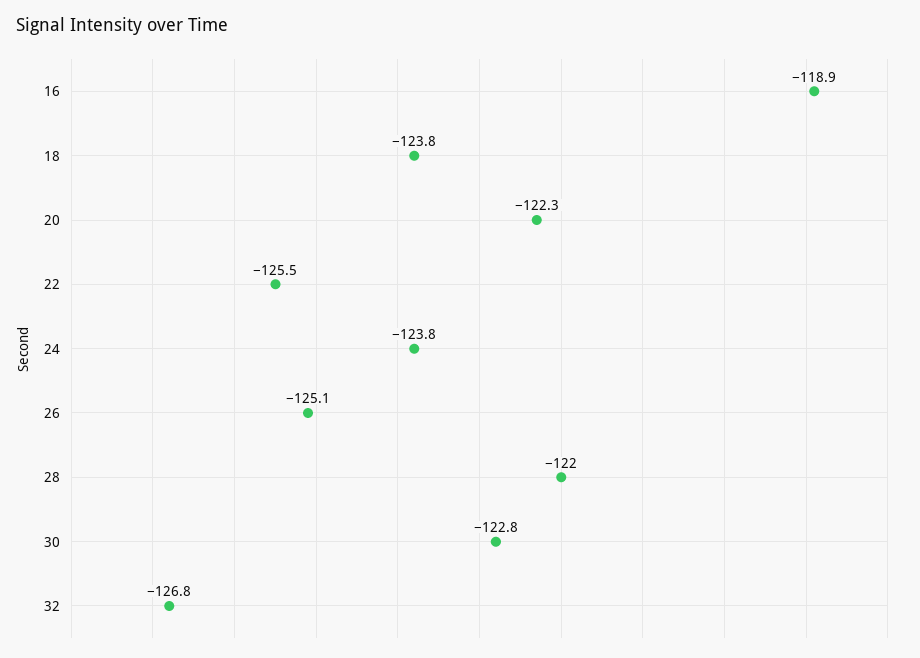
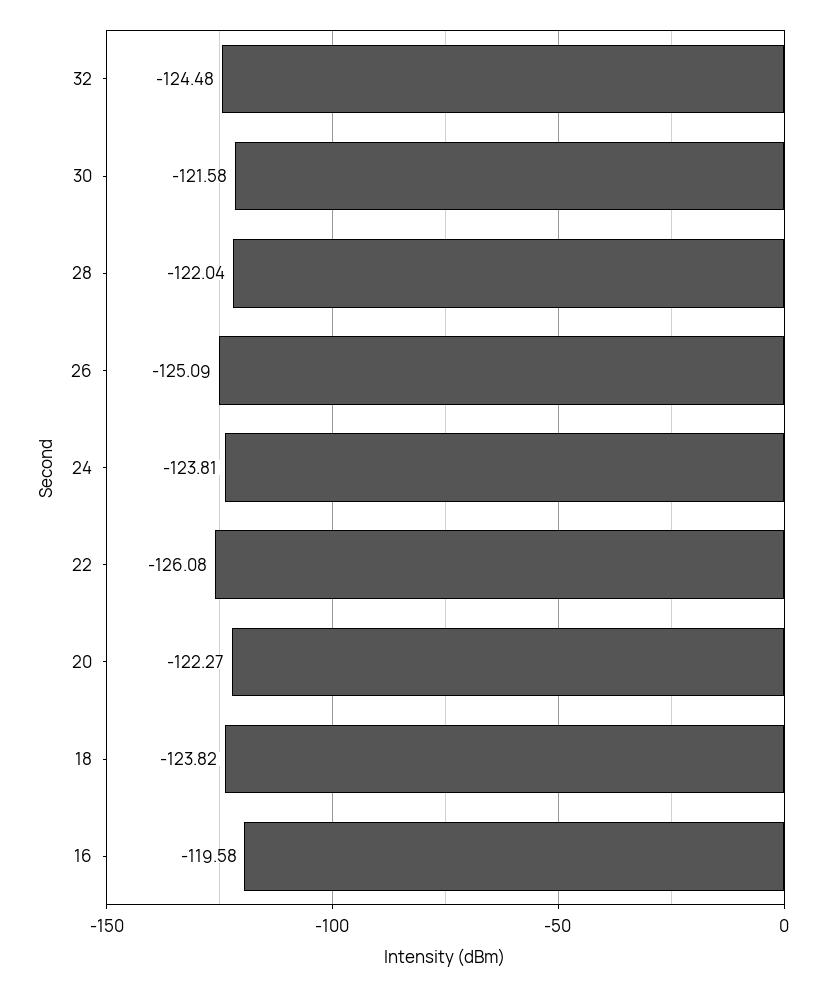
16: -118.9 -> -119.58
22: -125.5 -> -126.08
30: -122.8 -> -121.58
32: -126.8 -> -124.48

